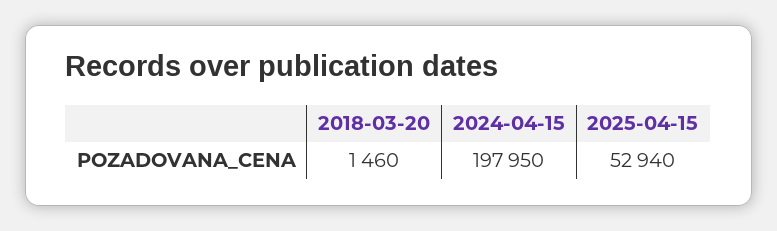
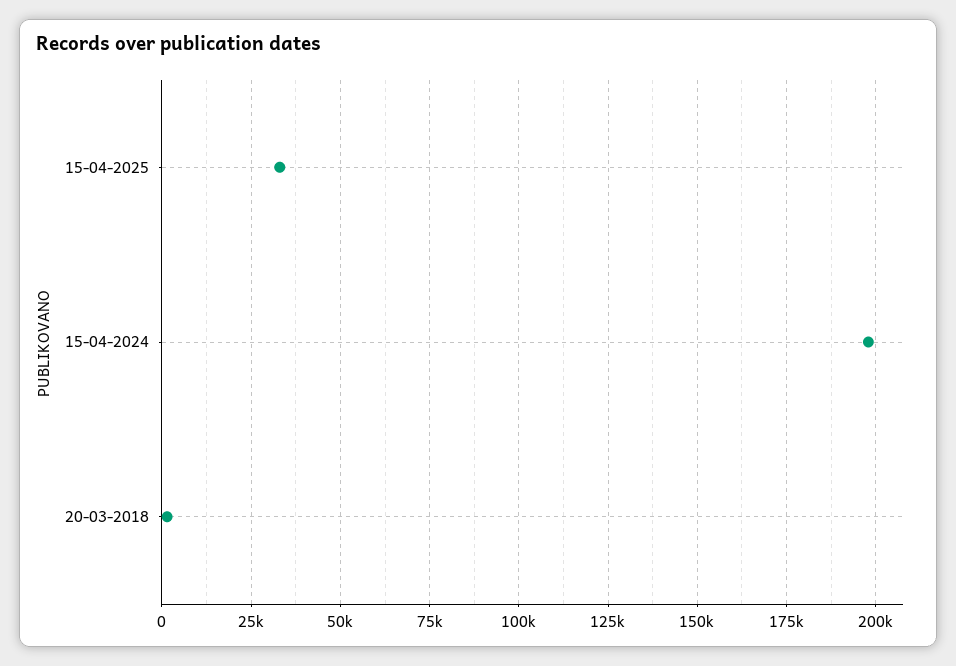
2025-04-15: 52940 -> 32500

